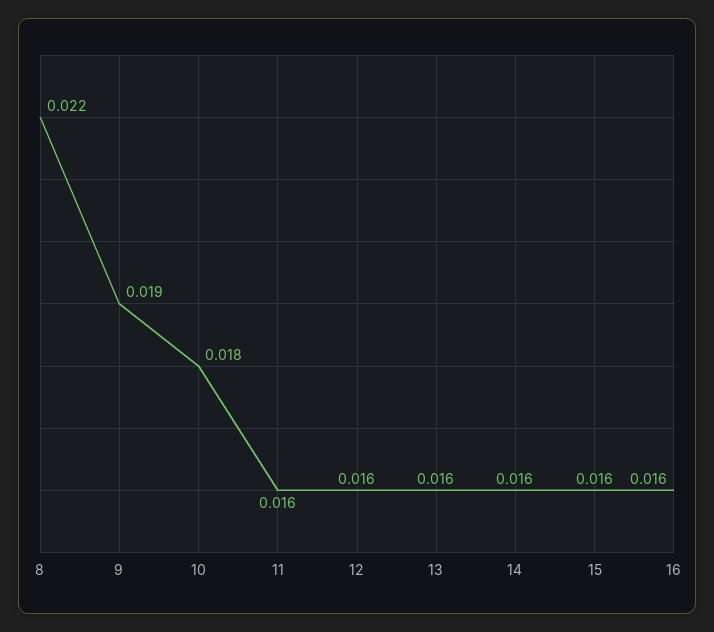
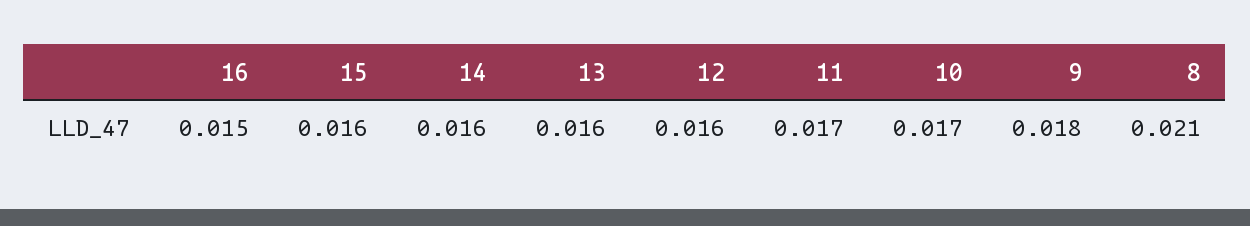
8: 0.022 -> 0.021
9: 0.019 -> 0.018
10: 0.018 -> 0.017
11: 0.016 -> 0.017
16: 0.016 -> 0.015

